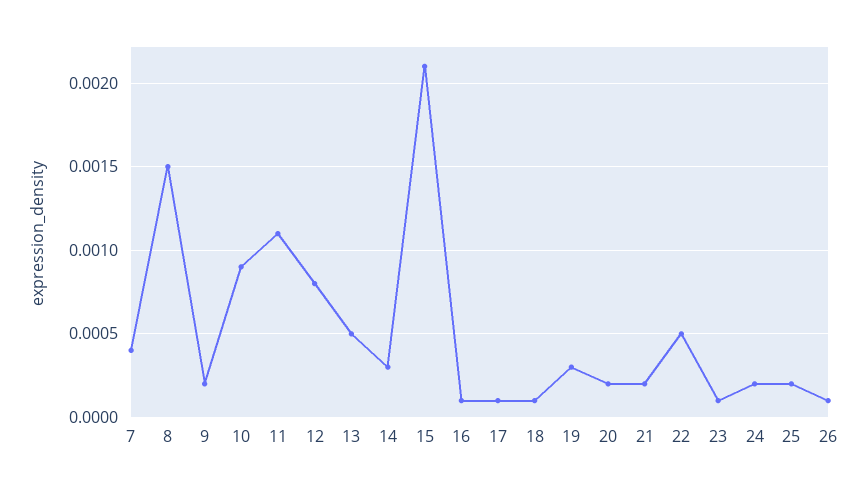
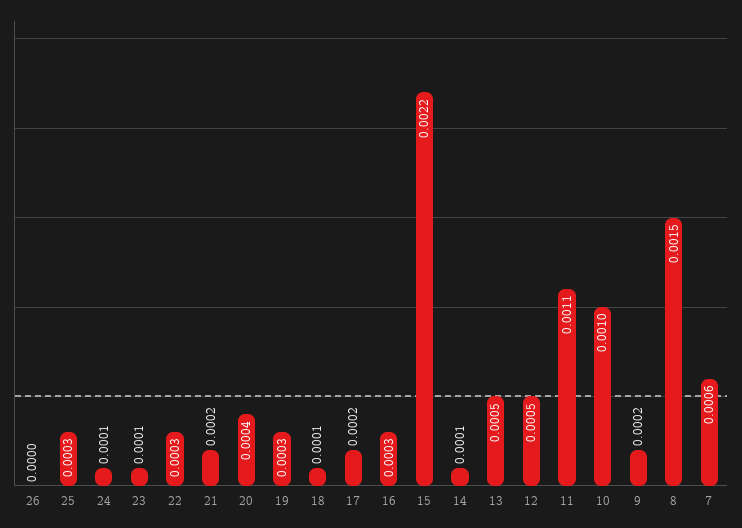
7: 0.0004 -> 0.0006
10: 0.0009 -> 0.001
12: 0.0008 -> 0.0005
14: 0.0003 -> 0.0001
15: 0.0021 -> 0.0022
16: 0.0001 -> 0.0003
17: 0.0001 -> 0.0002
20: 0.0002 -> 0.0004
22: 0.0005 -> 0.0003
24: 0.0002 -> 0.0001
25: 0.0002 -> 0.0003
26: 0.0001 -> 0

